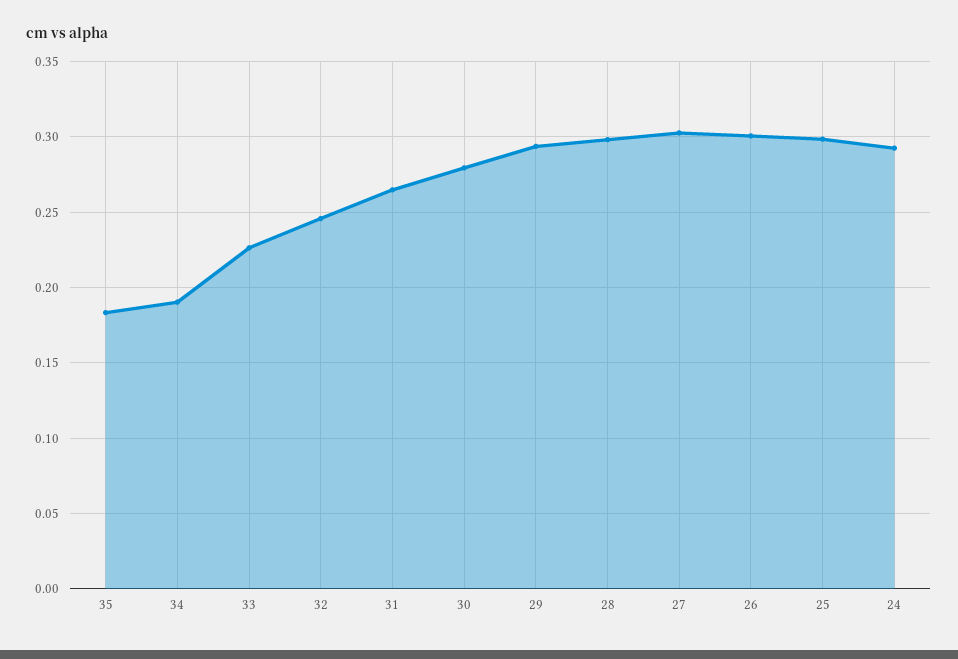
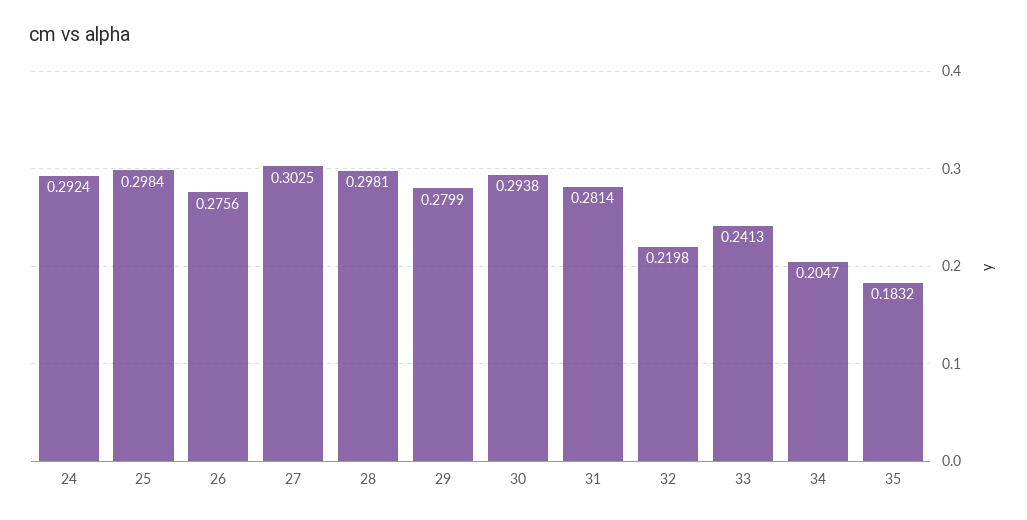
34: 0.19 -> 0.2047
33: 0.225 -> 0.2413
32: 0.245 -> 0.2198
31: 0.265 -> 0.2814
30: 0.28 -> 0.2938
29: 0.295 -> 0.2799
26: 0.3 -> 0.2756

